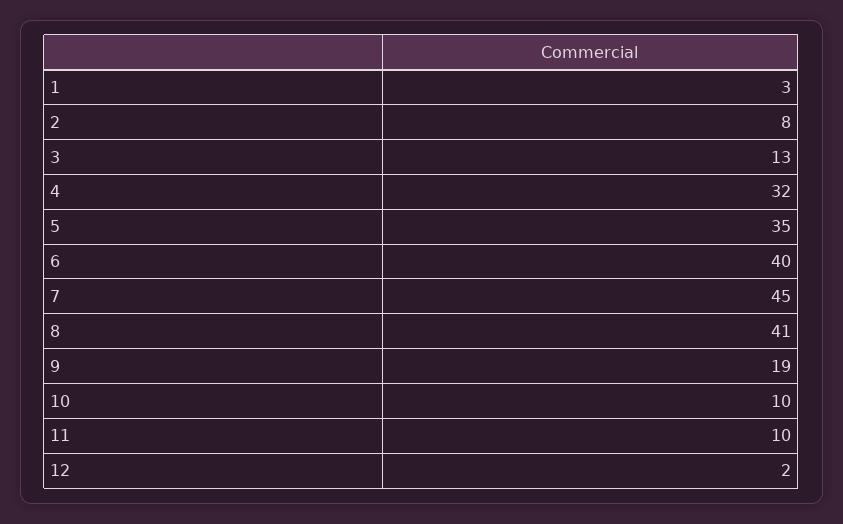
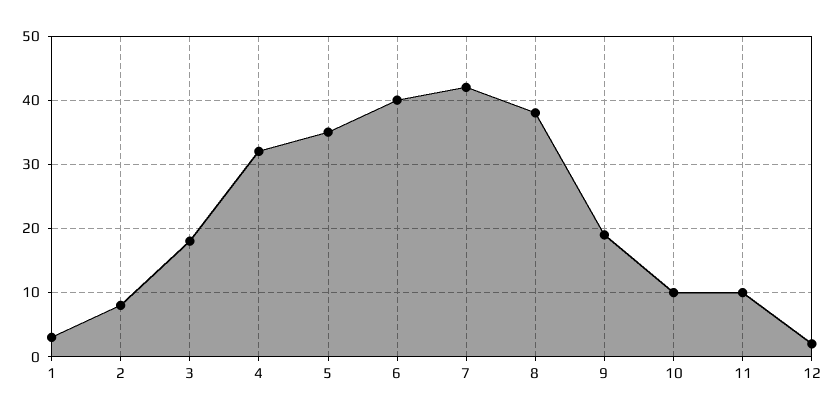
3: 13 -> 18
7: 45 -> 42
8: 41 -> 38

